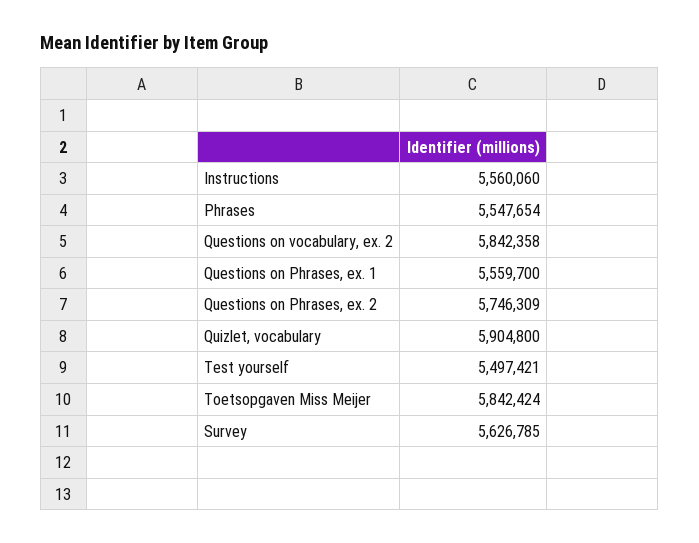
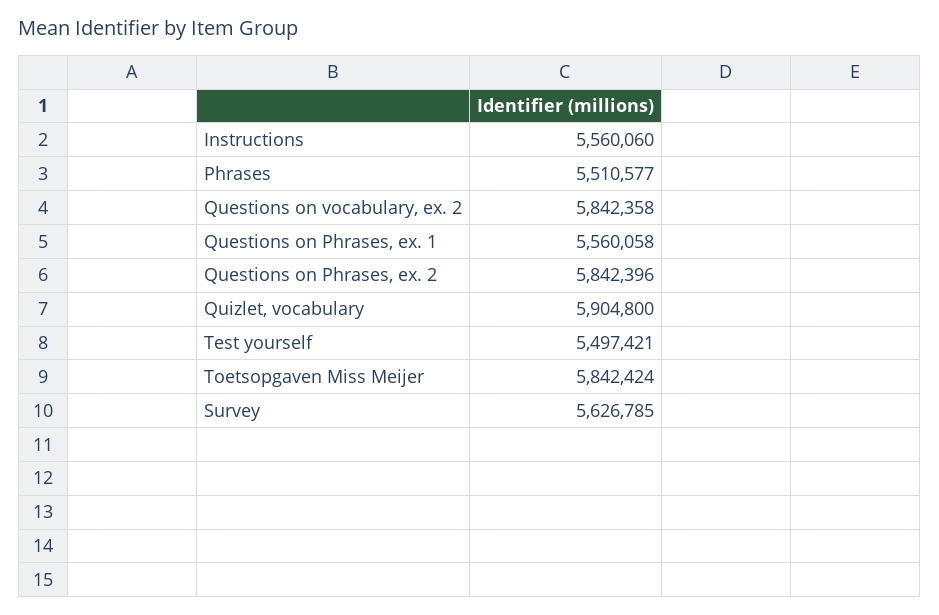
Phrases: 5547654 -> 5510577
Questions on Phrases, ex. 1: 5559700 -> 5560058
Questions on Phrases, ex. 2: 5746309 -> 5842396

